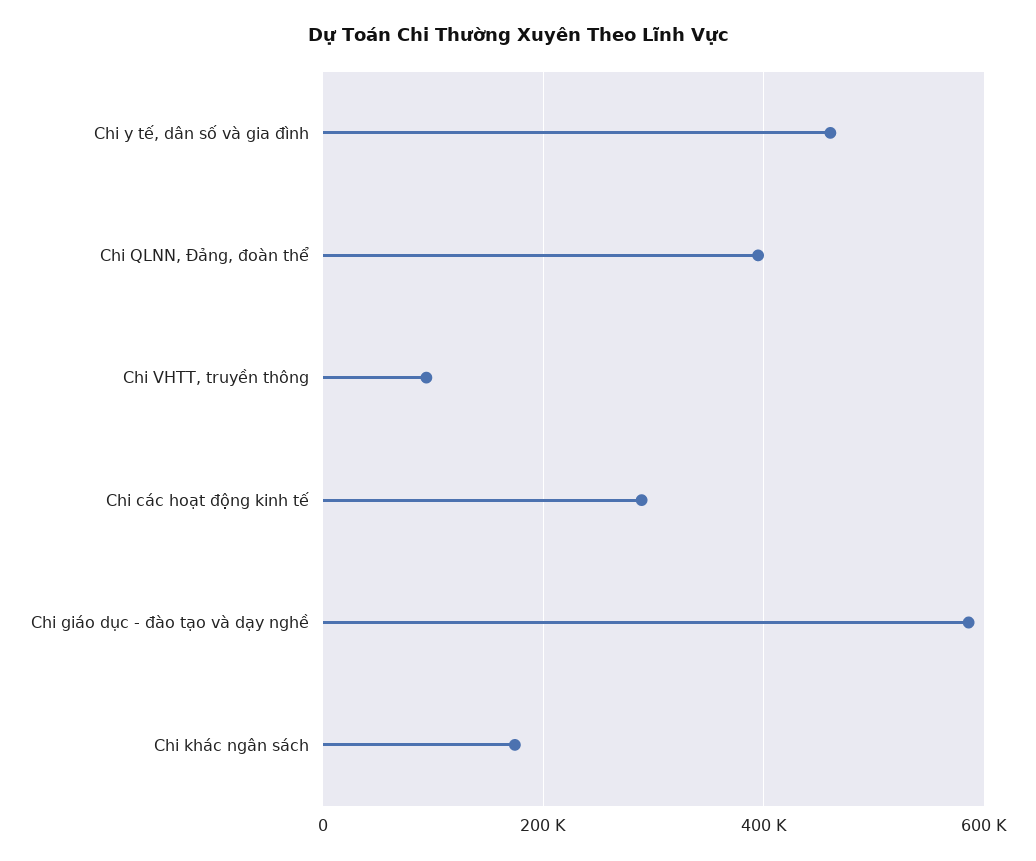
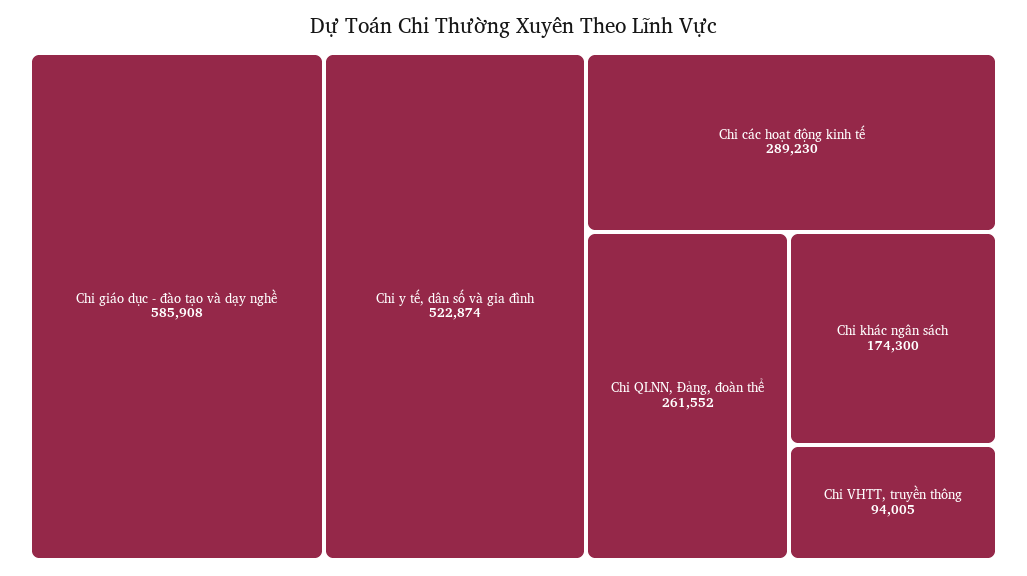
Chi y tế, dân số và gia đình: 460000 -> 522874
Chi QLNN, Đảng, đoàn thể: 400000 -> 261552

